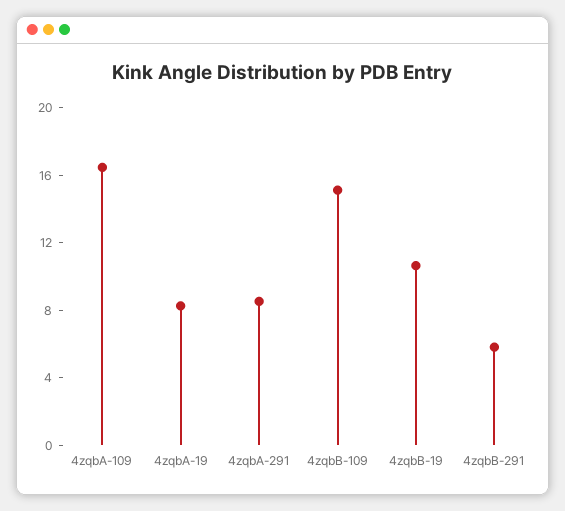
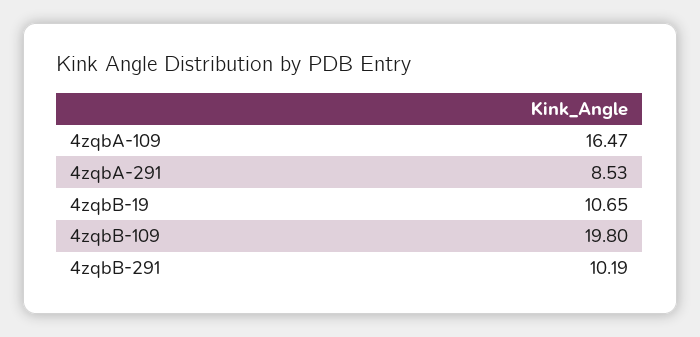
4zqbA-19: 8 -> none
4zqbB-109: 15 -> 19.8
4zqbB-291: 6 -> 10.19

